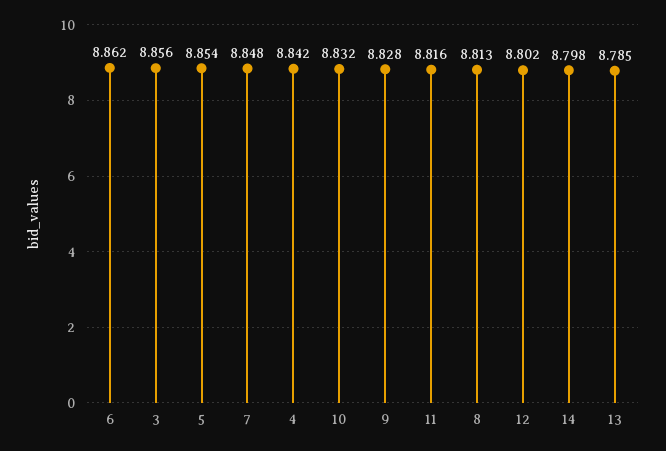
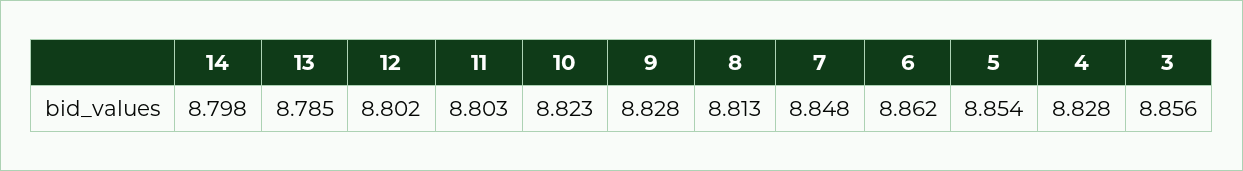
4: 8.842 -> 8.828
10: 8.832 -> 8.823
11: 8.816 -> 8.803

